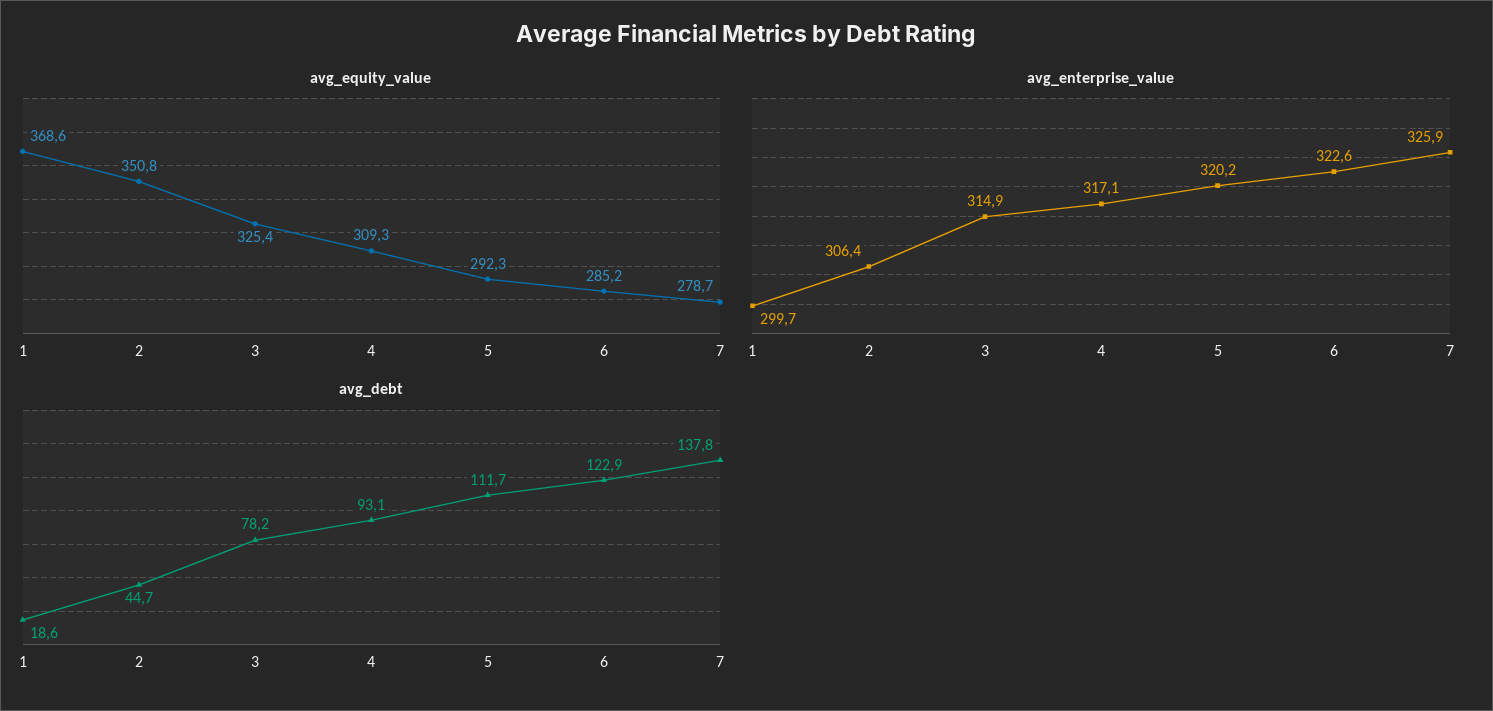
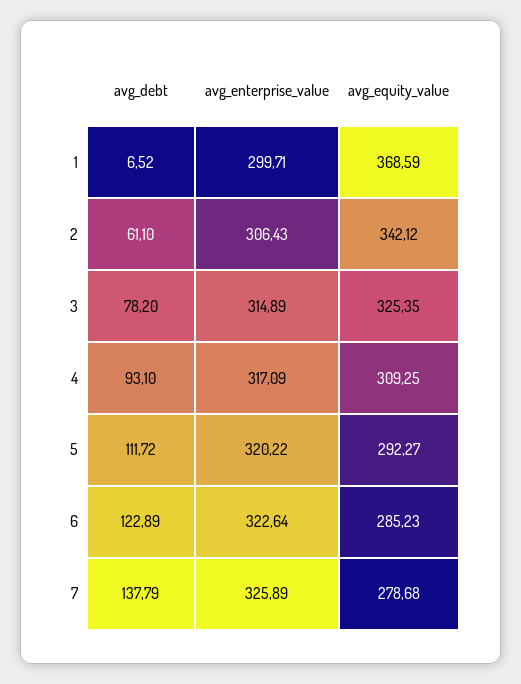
avg_equity_value, 2: 350.8 -> 342.12
avg_debt, 1: 18.6 -> 6.52
avg_debt, 2: 44.7 -> 61.1

